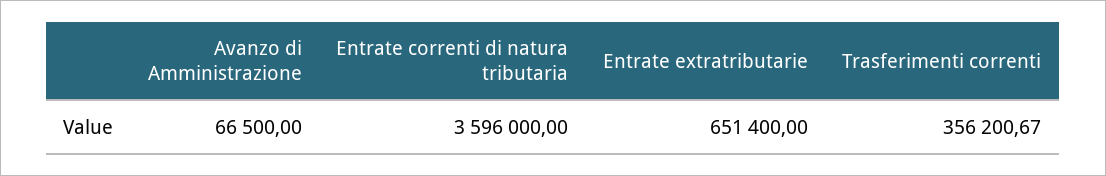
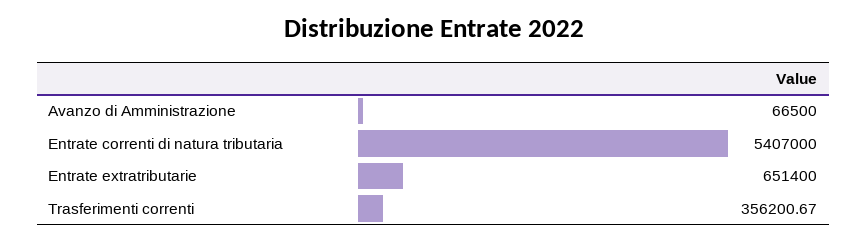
Entrate correnti di natura tributaria: 3596000 -> 5407000

